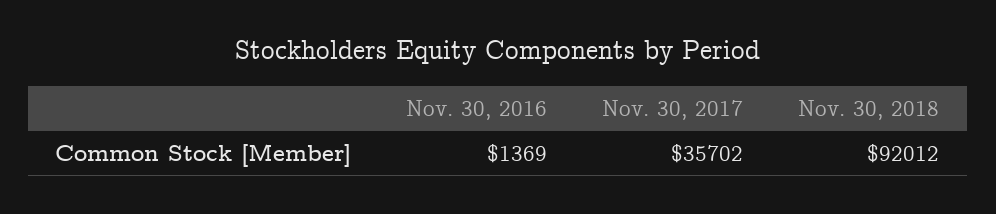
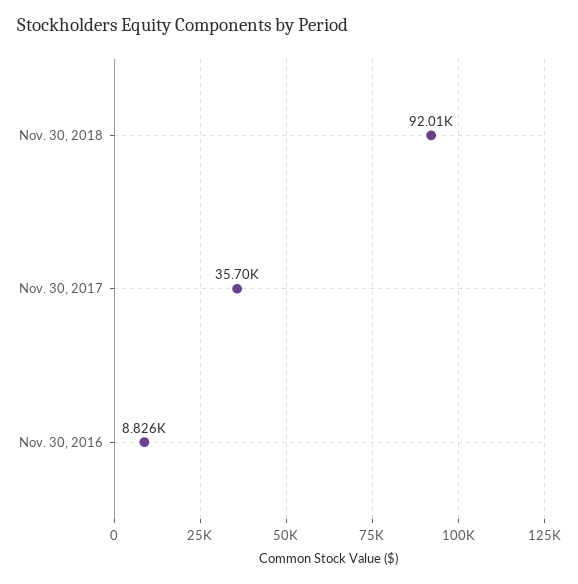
Nov. 30, 2016: 1369 -> 8826

